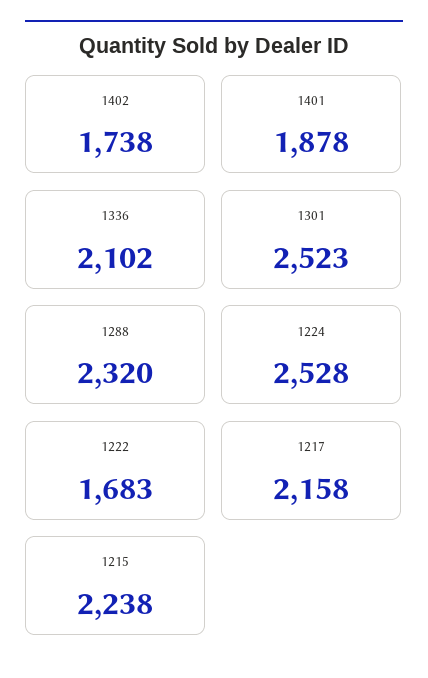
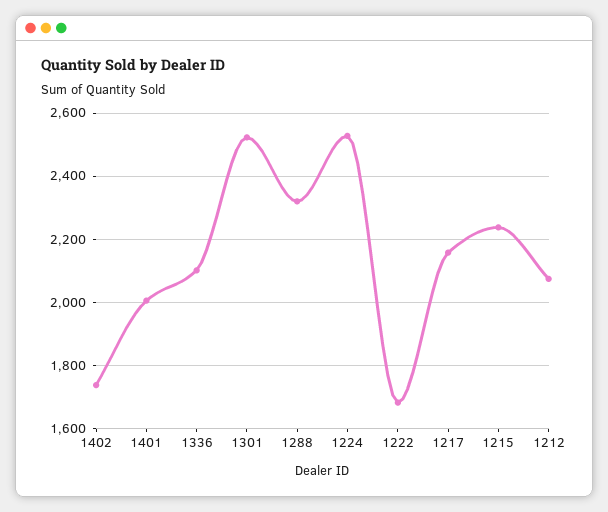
1401: 1878 -> 2000
1212: none -> 2080

